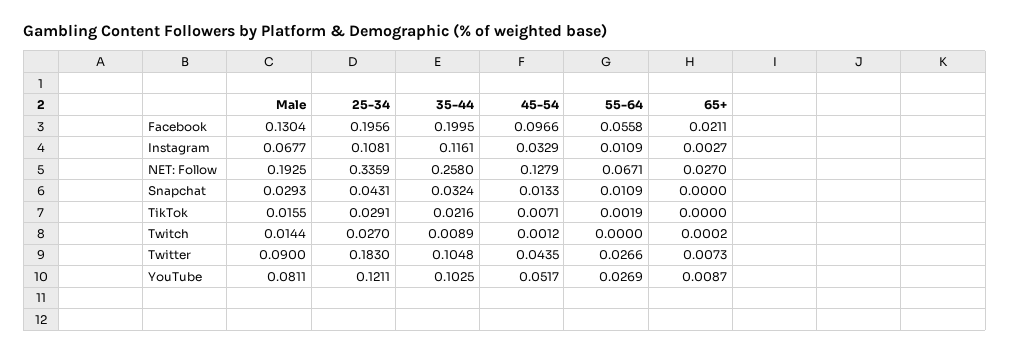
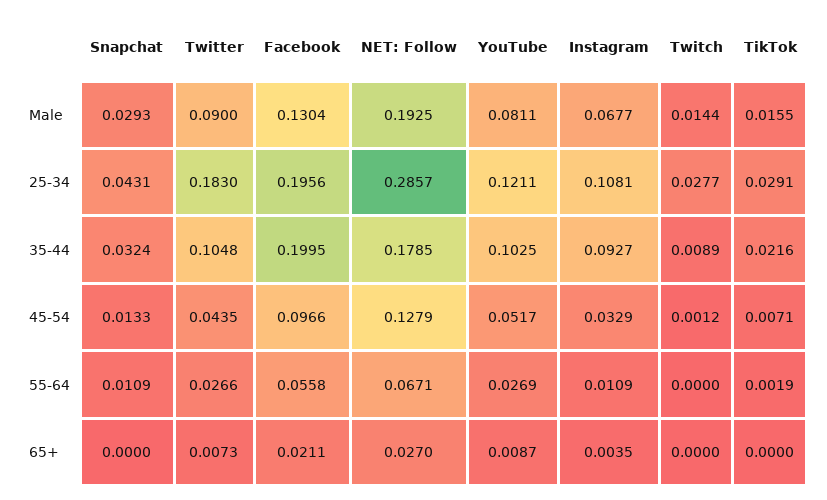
35-44, Instagram: 0.1161 -> 0.0927
65+, Instagram: 0.0027 -> 0.0035
25-34, NET: Follow: 0.3359 -> 0.2857
35-44, NET: Follow: 0.258 -> 0.1785
25-34, Twitch: 0.027 -> 0.0277
65+, Twitch: 0.0002 -> 0

